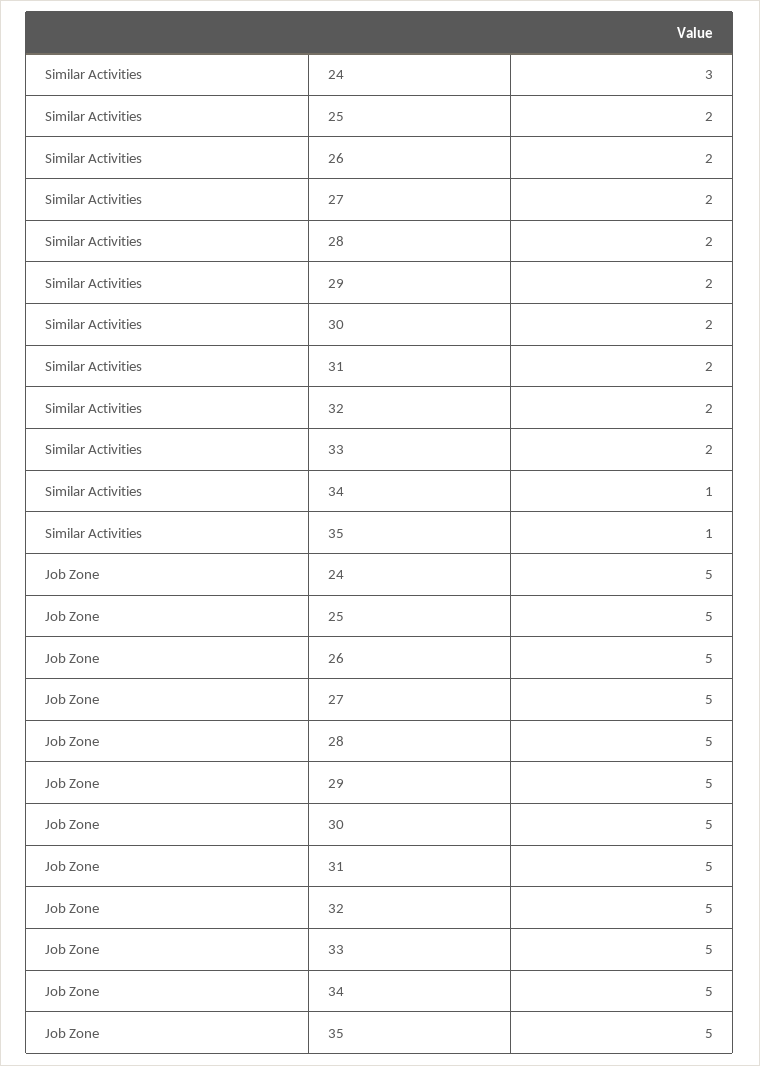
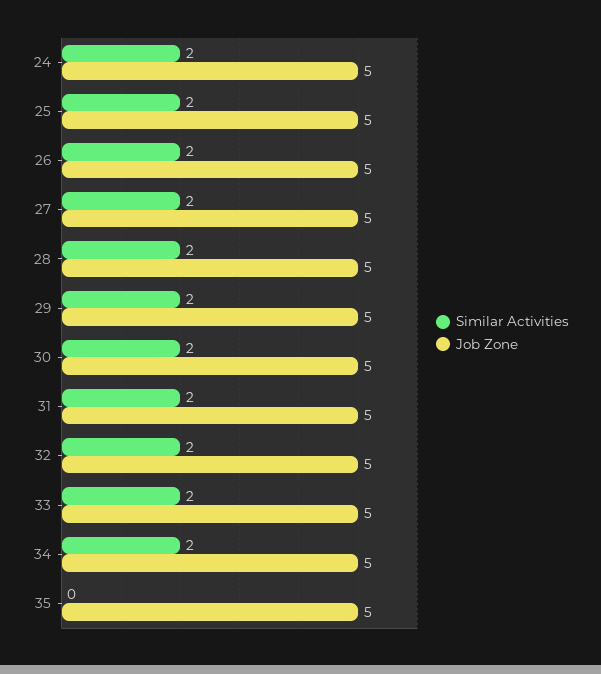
Similar Activities, 24: 3 -> 2
Similar Activities, 34: 1 -> 2
Similar Activities, 35: 1 -> 0

